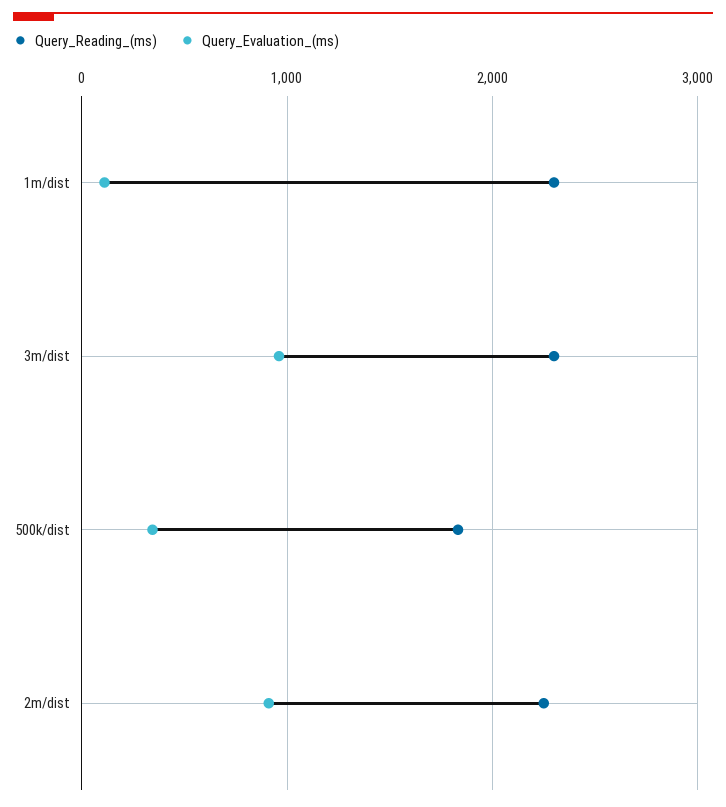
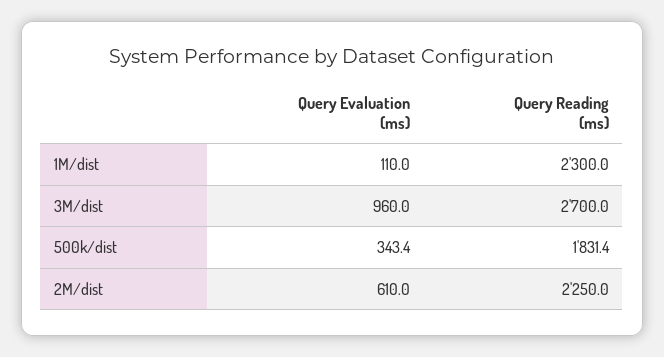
Query_Reading_(ms), 3m/dist: 2300 -> 2700
Query_Evaluation_(ms), 2m/dist: 900 -> 610

